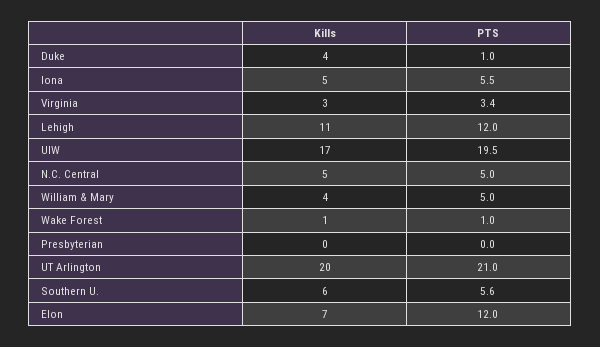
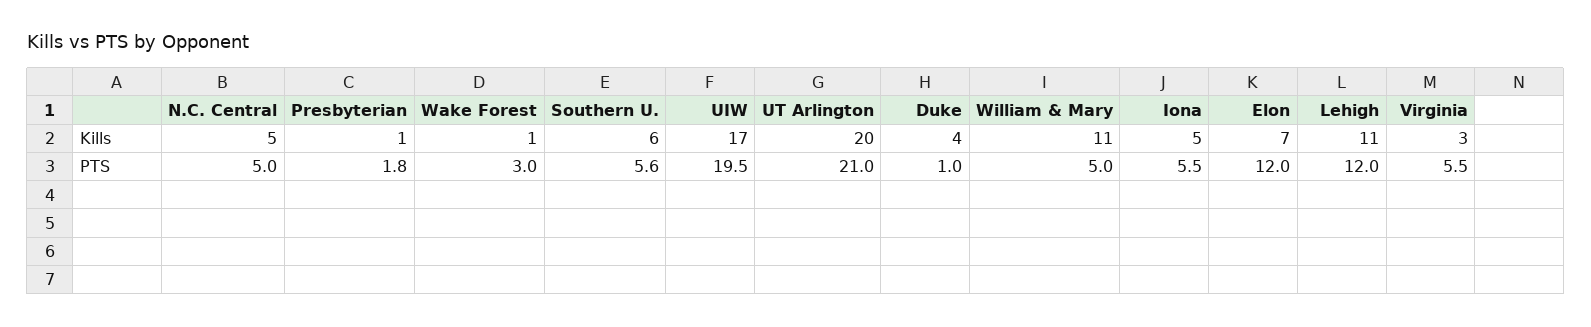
PTS, Virginia: 3.4 -> 5.5
Kills, William & Mary: 4 -> 11
PTS, Wake Forest: 1 -> 3
Kills, Presbyterian: 0 -> 1
PTS, Presbyterian: 0 -> 1.8

